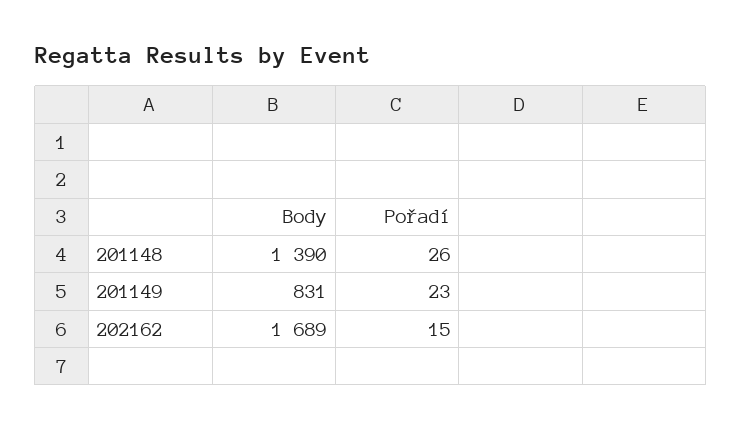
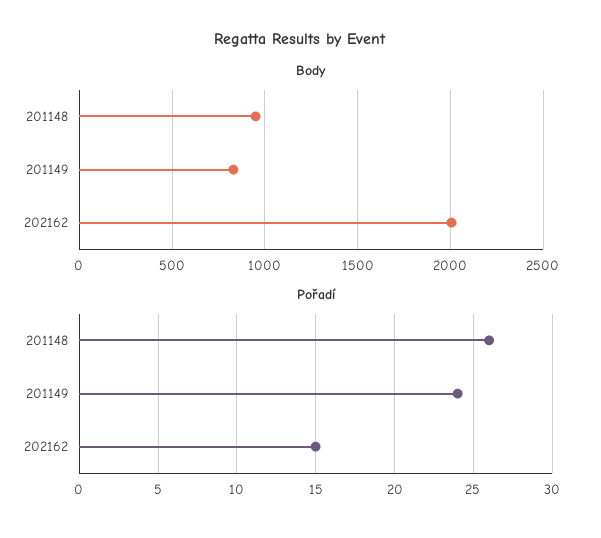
Body, 201148: 1390 -> 950
Pořadí, 201149: 23 -> 24
Body, 202162: 1689 -> 2000

